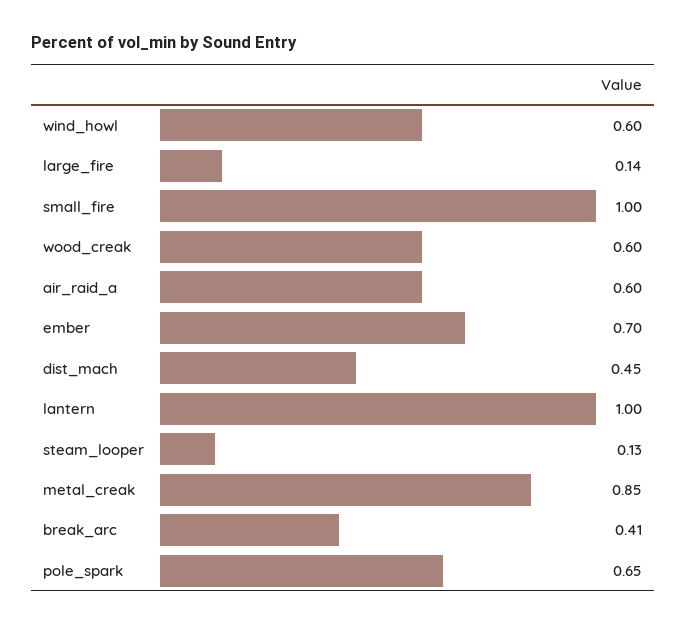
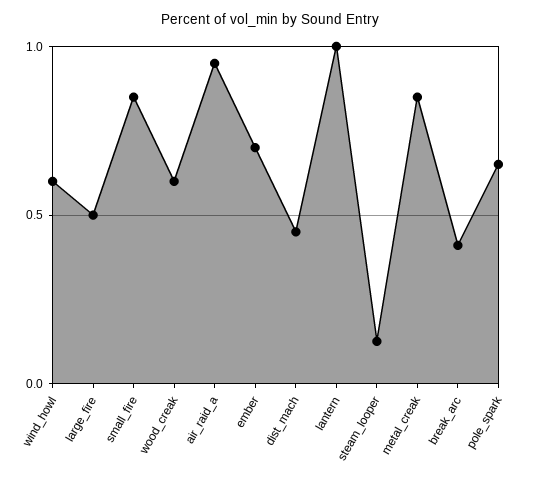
large_fire: 0.14 -> 0.5
small_fire: 1 -> 0.85
air_raid_a: 0.6 -> 0.95

